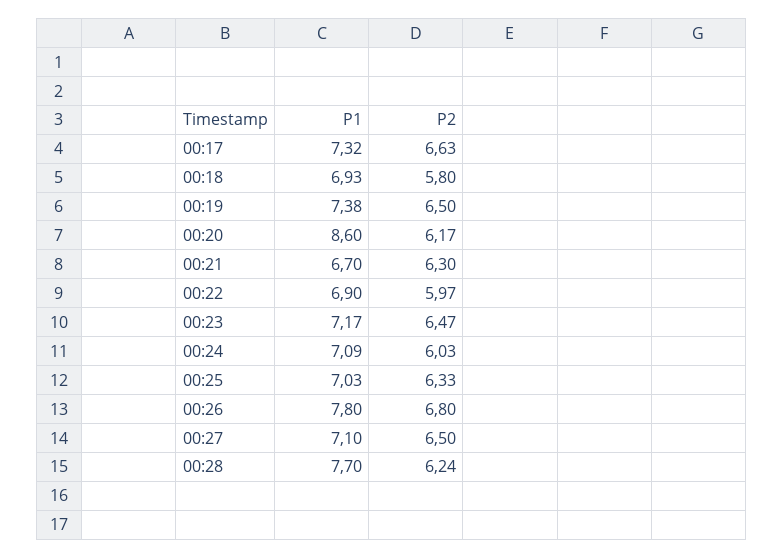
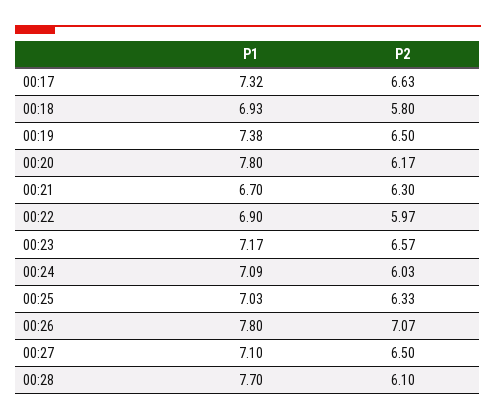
P1, 00:20: 8.6 -> 7.8
P2, 00:23: 6.47 -> 6.57
P2, 00:26: 6.8 -> 7.07
P2, 00:28: 6.24 -> 6.1

